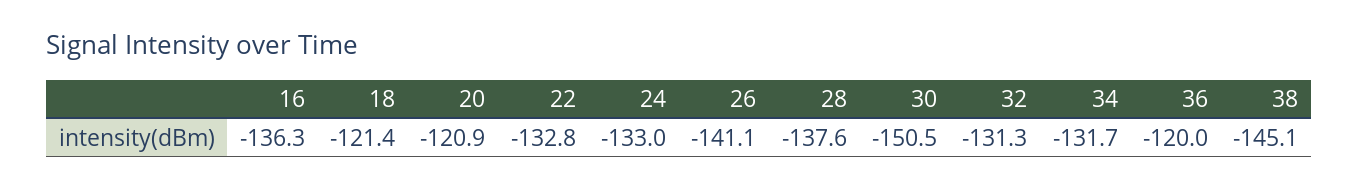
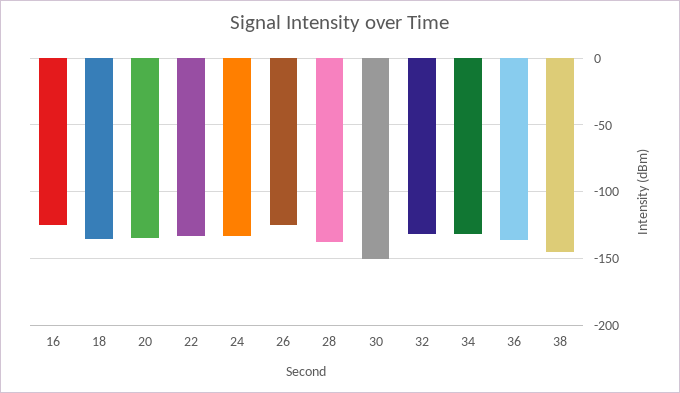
16: -136.3 -> -125
18: -121.4 -> -135
20: -120.9 -> -135
26: -141.1 -> -125
36: -120 -> -135

